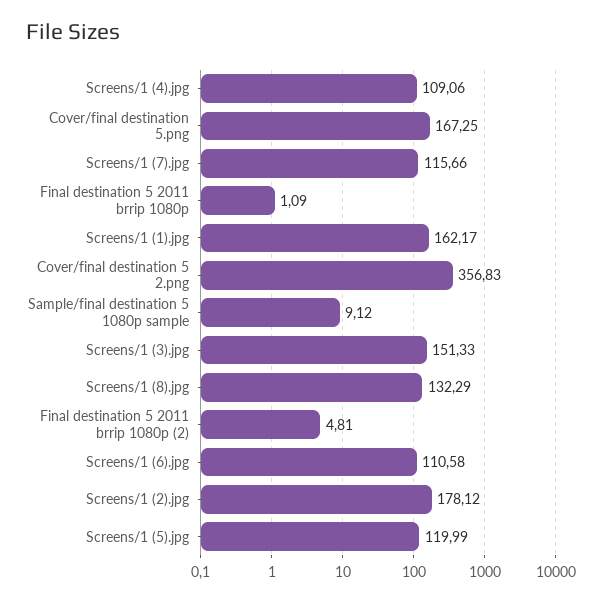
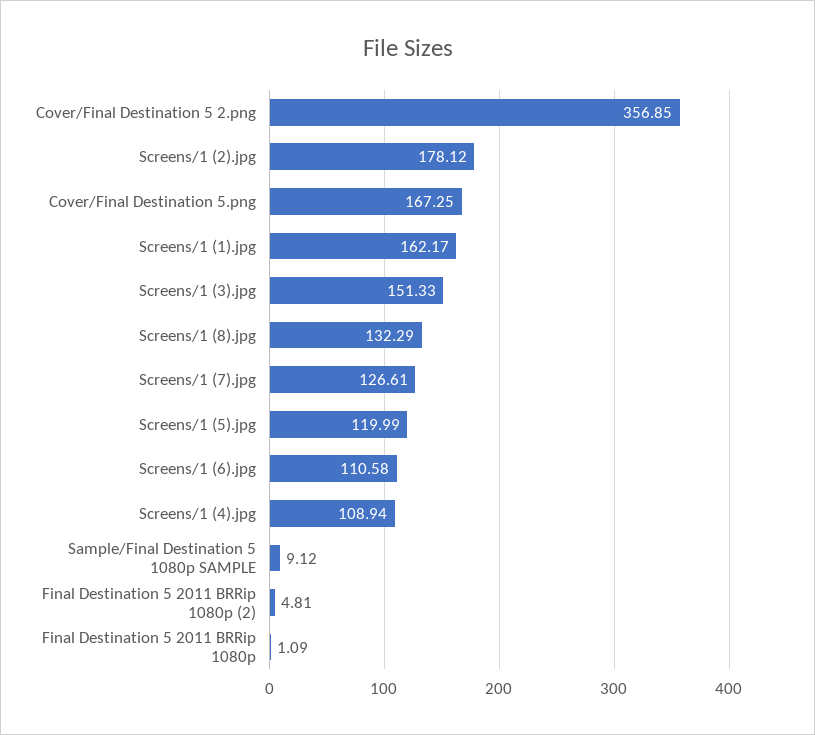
Screens/1 (4).jpg: 109.06 -> 108.94
Screens/1 (7).jpg: 115.66 -> 126.61
Cover/final destination 5 2.png: 356.83 -> 356.85

